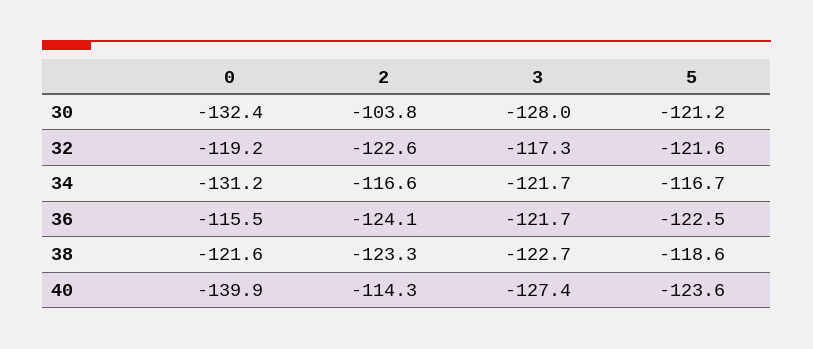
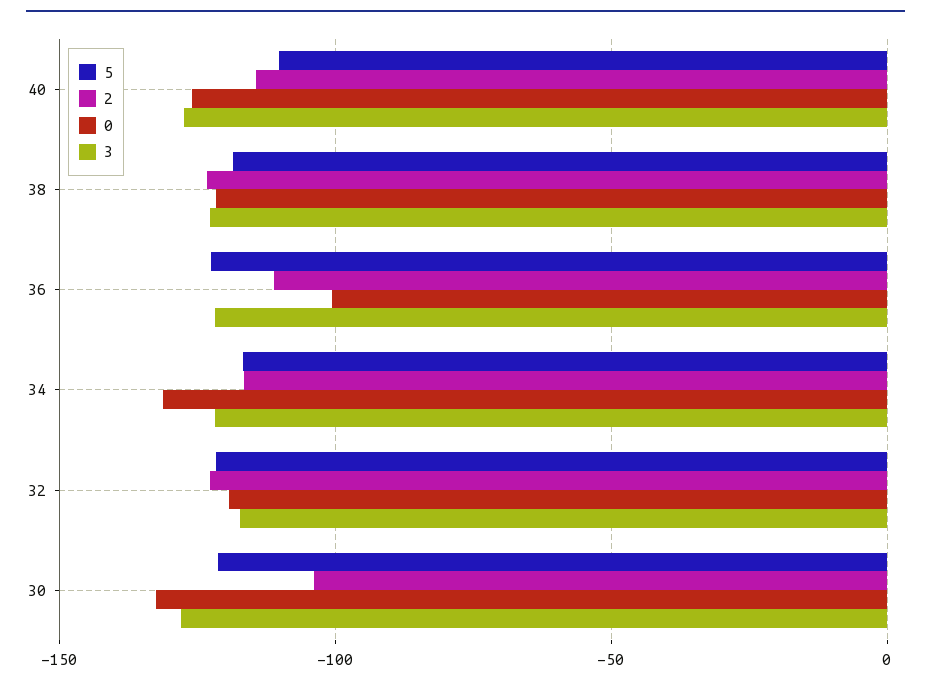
0, 36: -115.5 -> -100
2, 36: -124.1 -> -110
0, 40: -139.9 -> -125
5, 40: -123.6 -> -110

